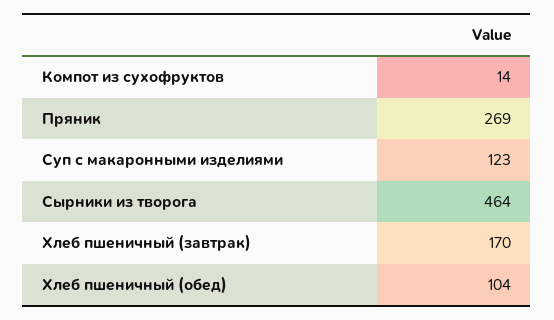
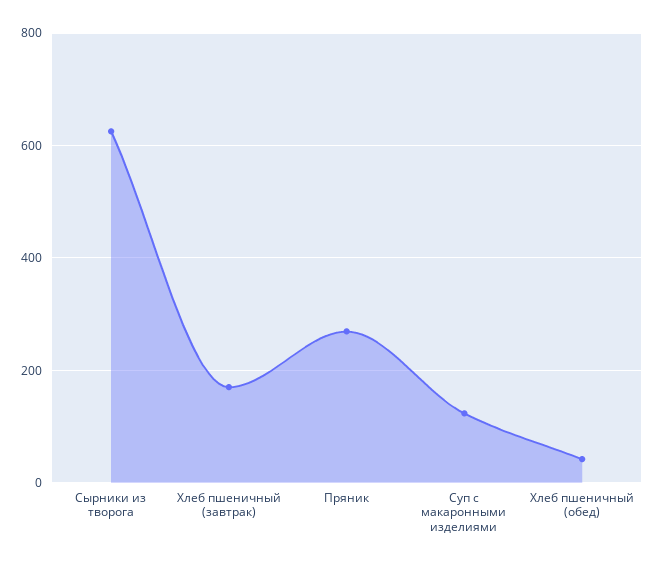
Компот из сухофруктов: 14 -> none
Сырники из творога: 464 -> 620
Хлеб пшеничный (обед): 104 -> 40

